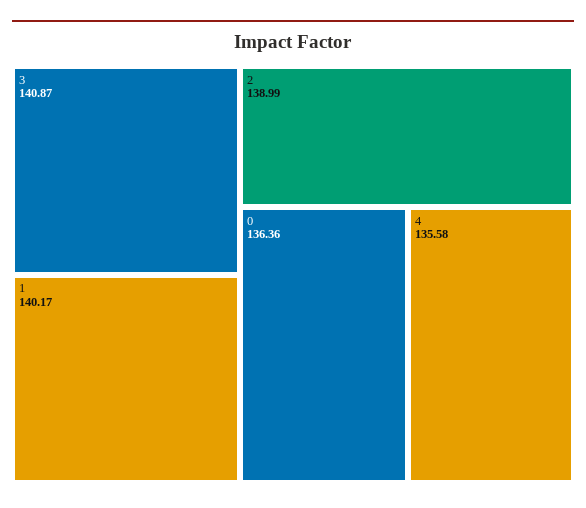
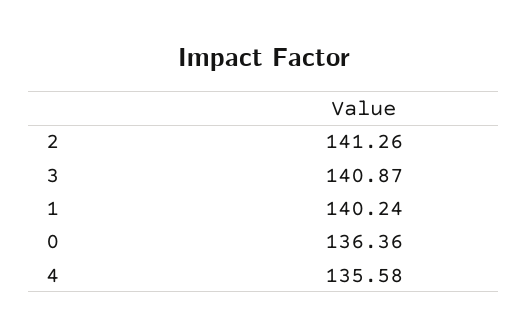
1: 140.17 -> 140.24
2: 138.99 -> 141.26

